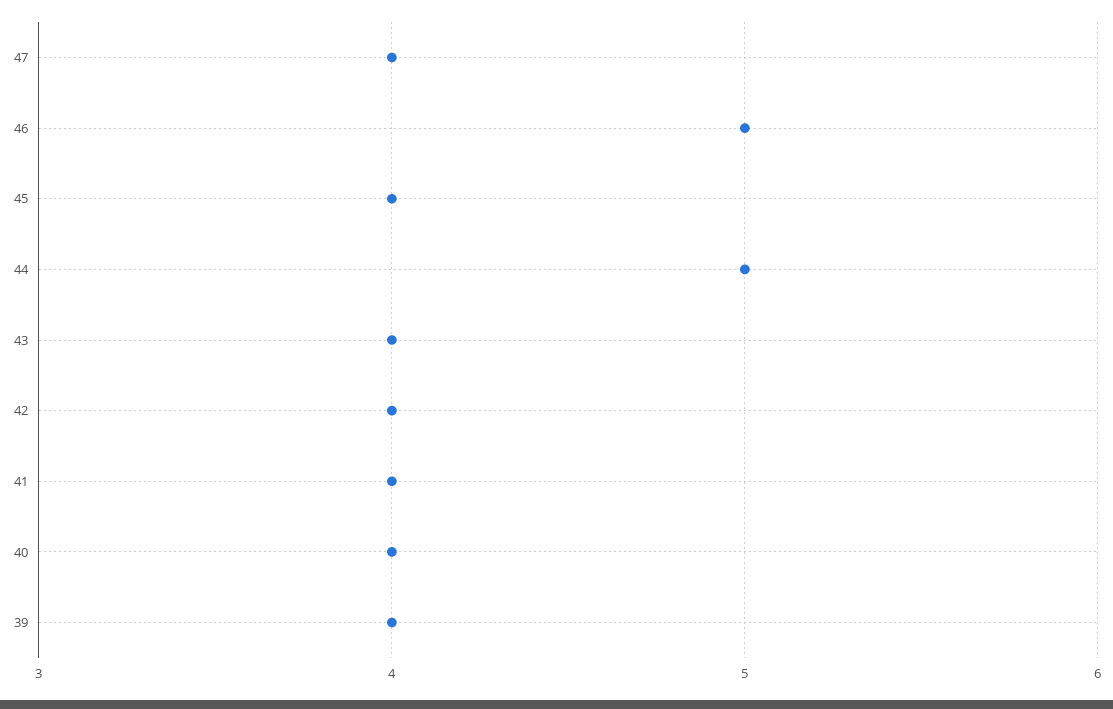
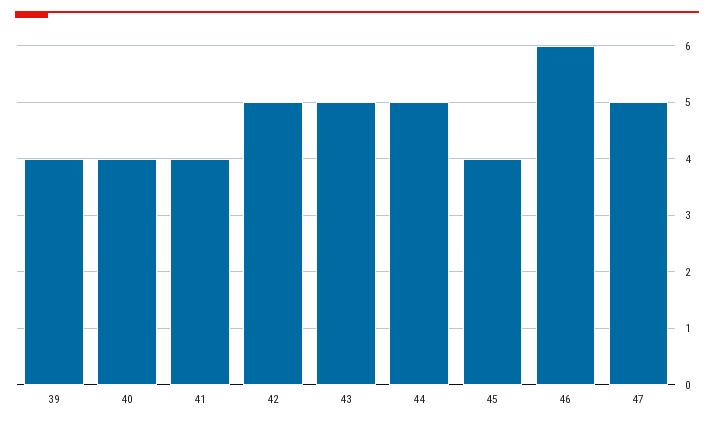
47: 4 -> 5
46: 5 -> 6
43: 4 -> 5
42: 4 -> 5

